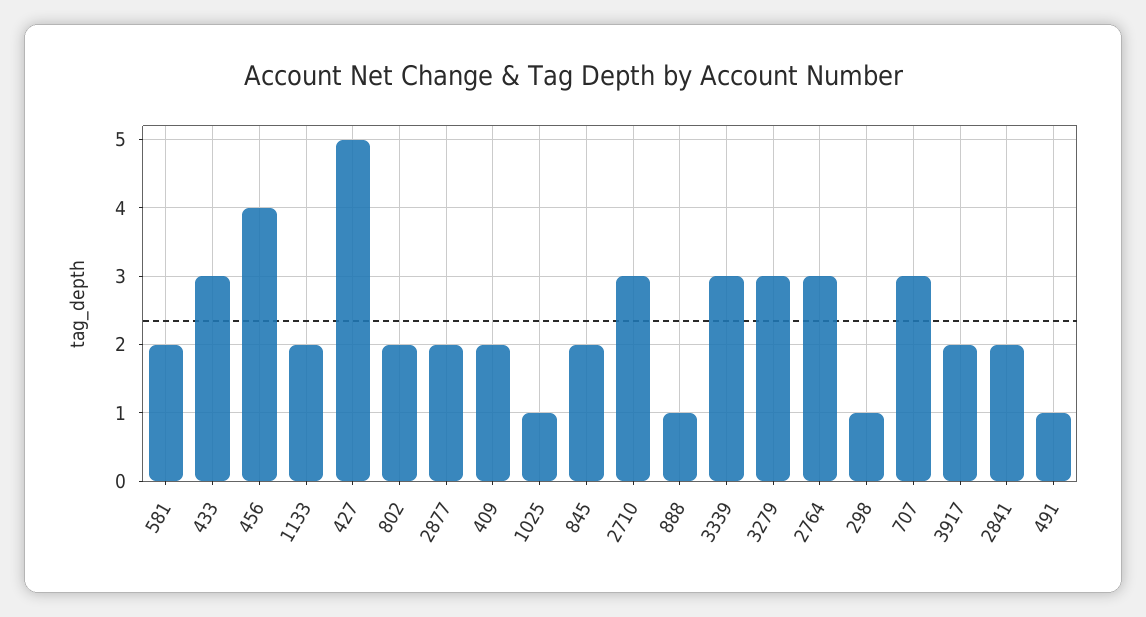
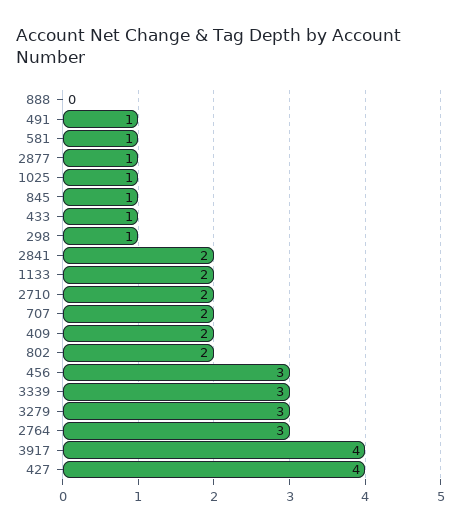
581: 2 -> 1
433: 3 -> 1
456: 4 -> 3
427: 5 -> 4
2877: 2 -> 1
845: 2 -> 1
2710: 3 -> 2
888: 1 -> 0
707: 3 -> 2
3917: 2 -> 4

